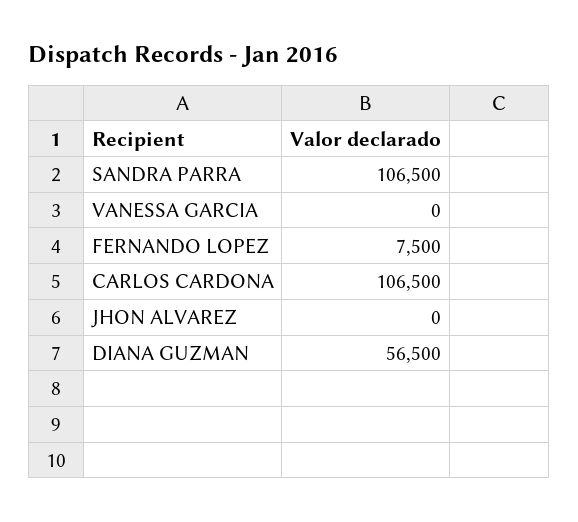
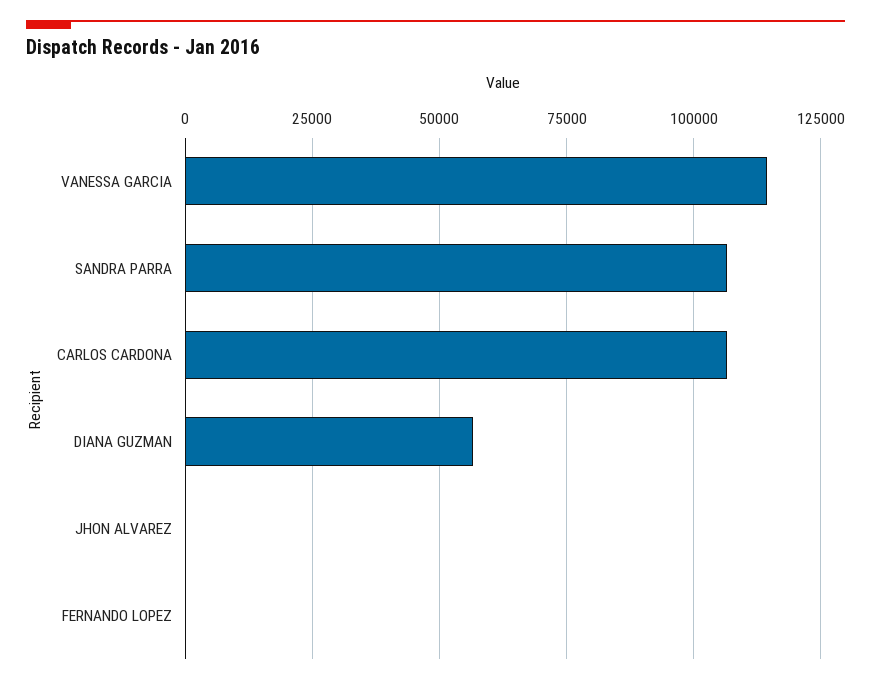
VANESSA GARCIA: 0 -> 115000
FERNANDO LOPEZ: 7500 -> 0

